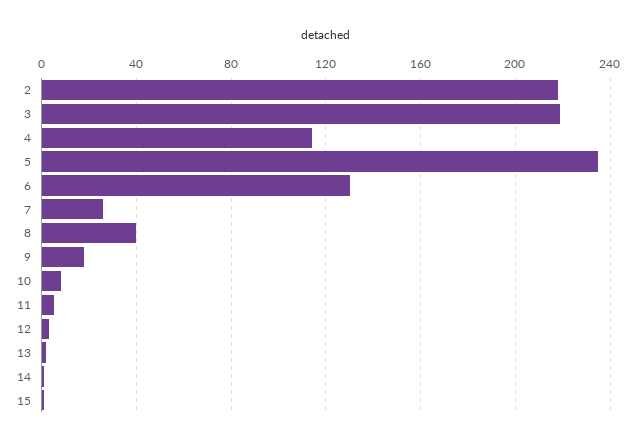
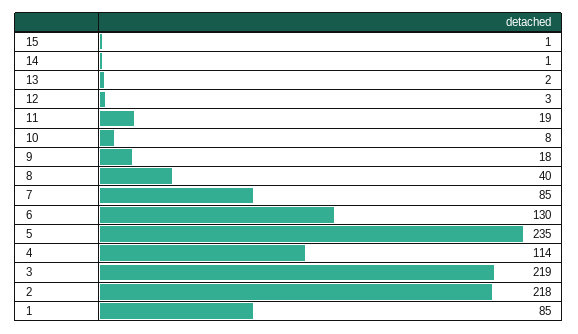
7: 25 -> 85
11: 5 -> 19
1: none -> 85

